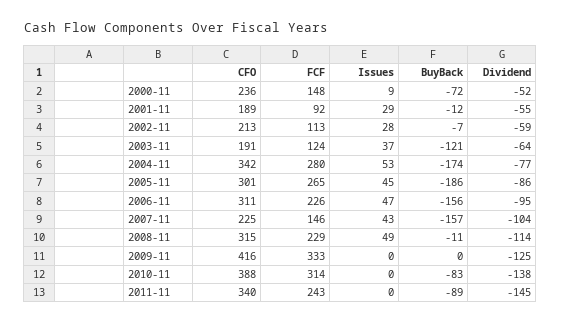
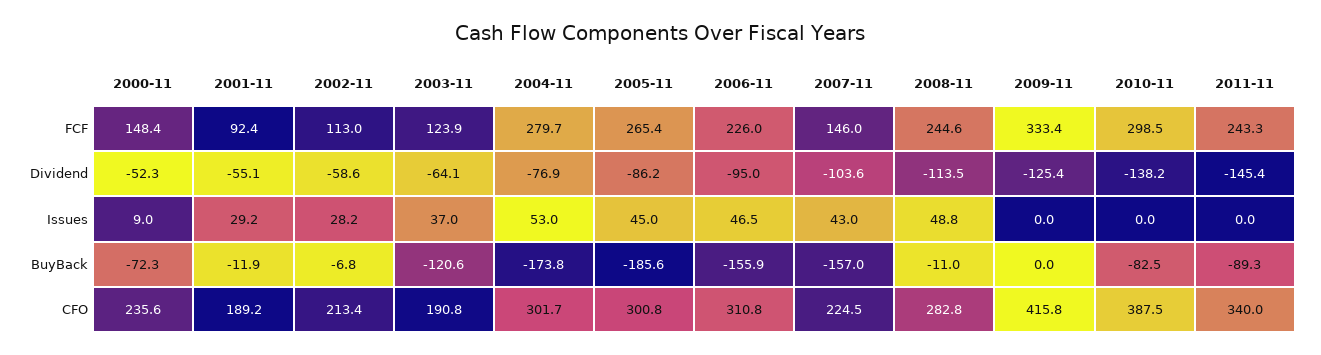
CFO, 2004-11: 342 -> 301.7
CFO, 2008-11: 315 -> 282.8
FCF, 2008-11: 229 -> 244.6
FCF, 2010-11: 314 -> 298.5

